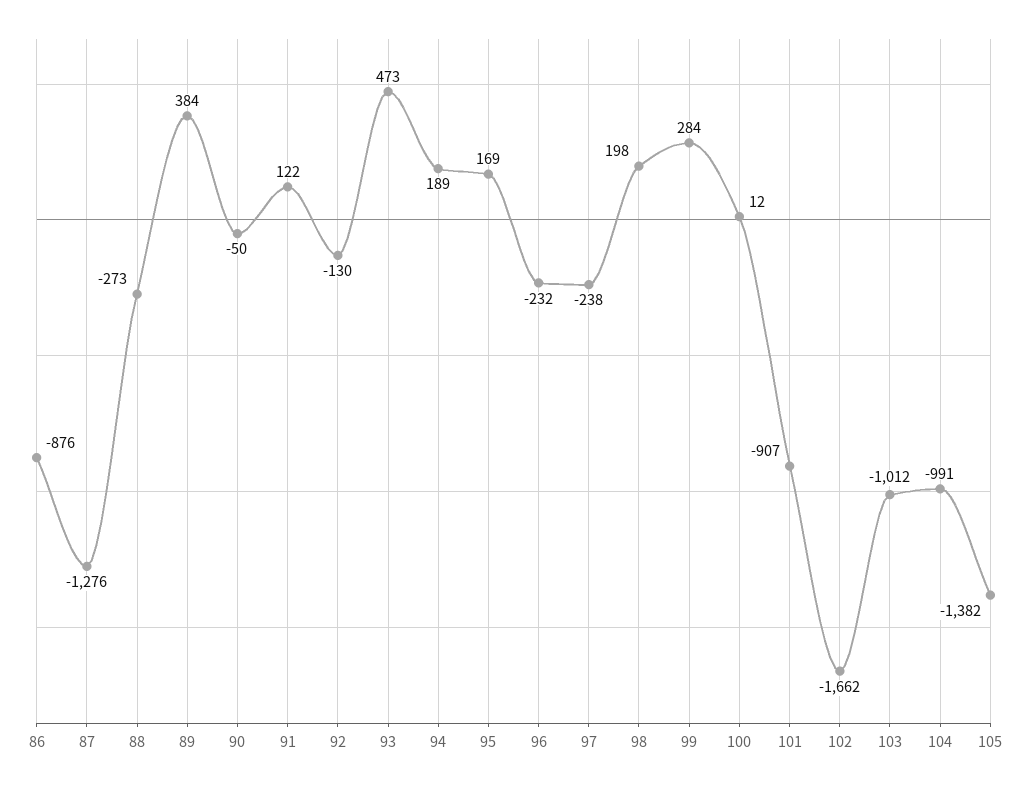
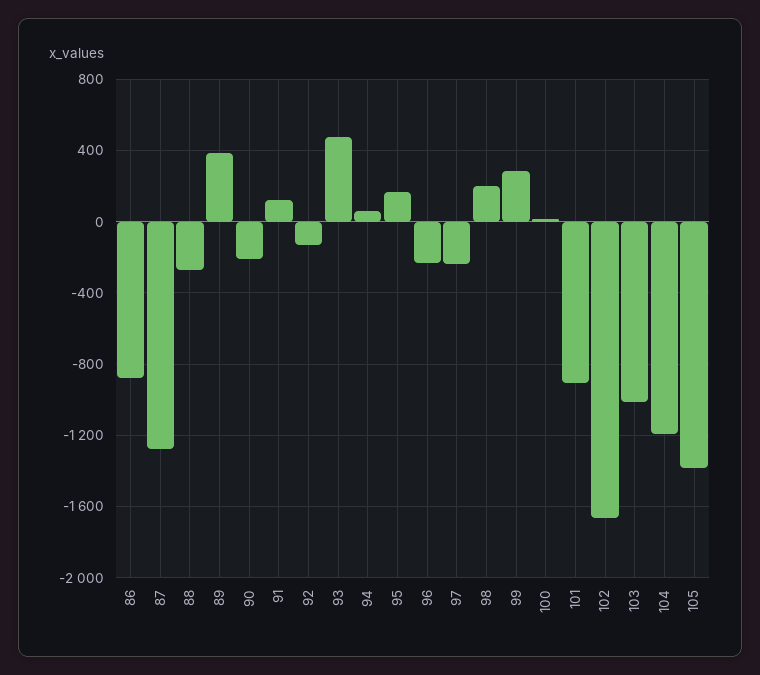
90: -50 -> -200
94: 189 -> 50
104: -991 -> -1200

